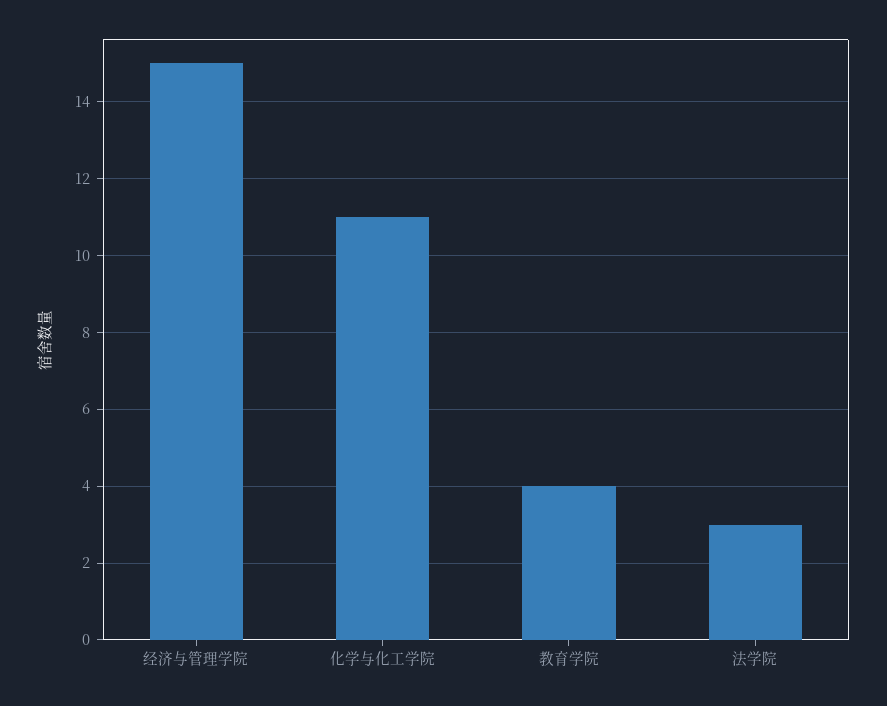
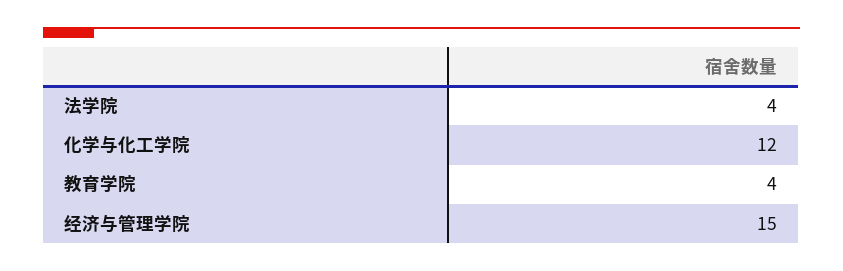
化学与化工学院: 11 -> 12
法学院: 3 -> 4

